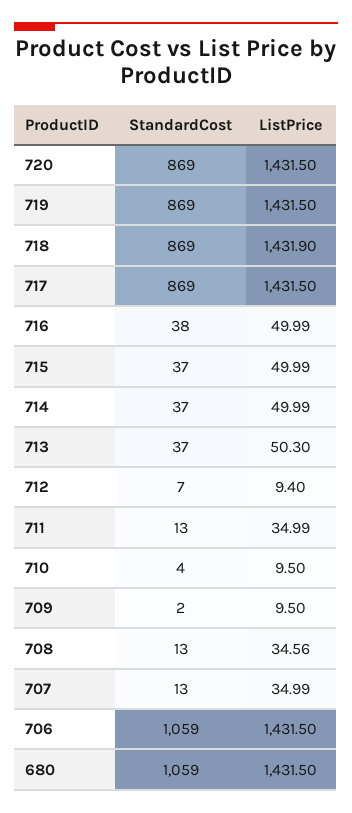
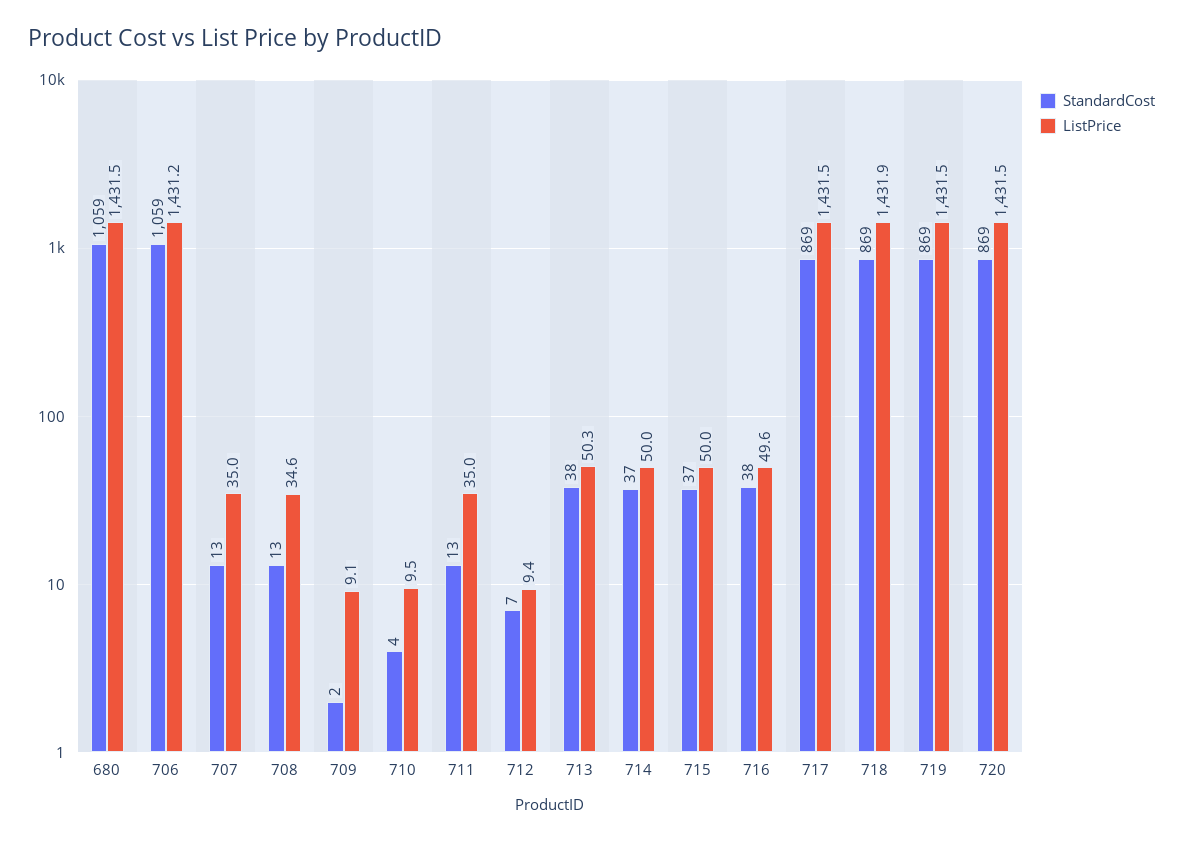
ListPrice, 716: 49.99 -> 49.6
StandardCost, 713: 37 -> 38
ListPrice, 709: 9.5 -> 9.1
ListPrice, 706: 1431.5 -> 1431.2

